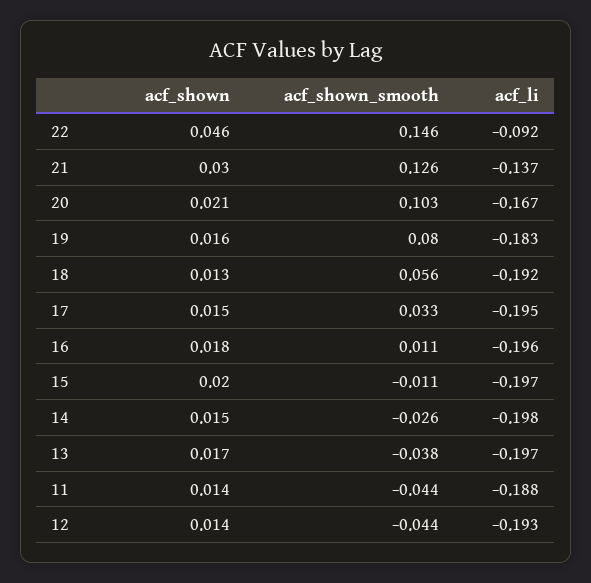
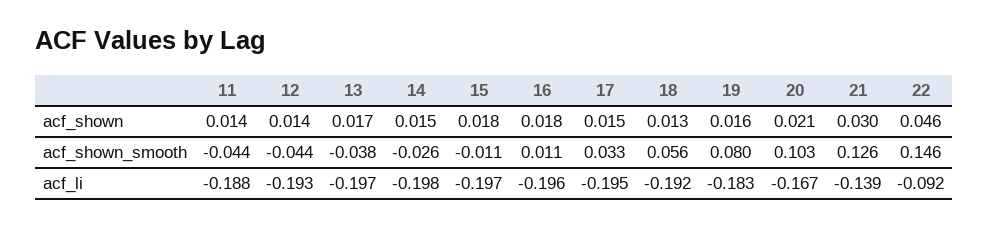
acf_li, 21: -0.137 -> -0.139
acf_shown, 15: 0.02 -> 0.018

